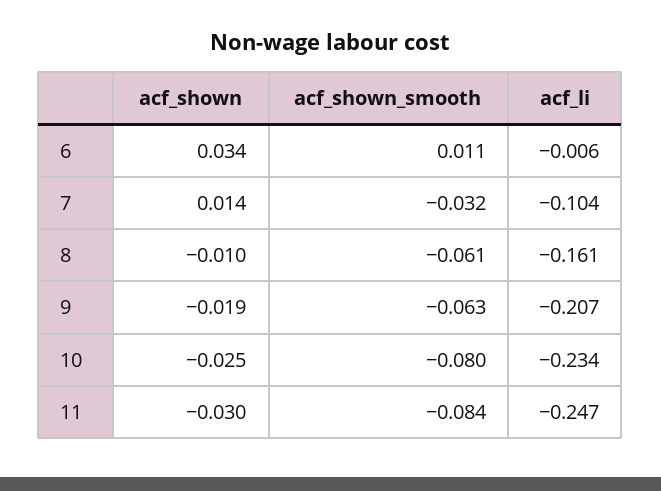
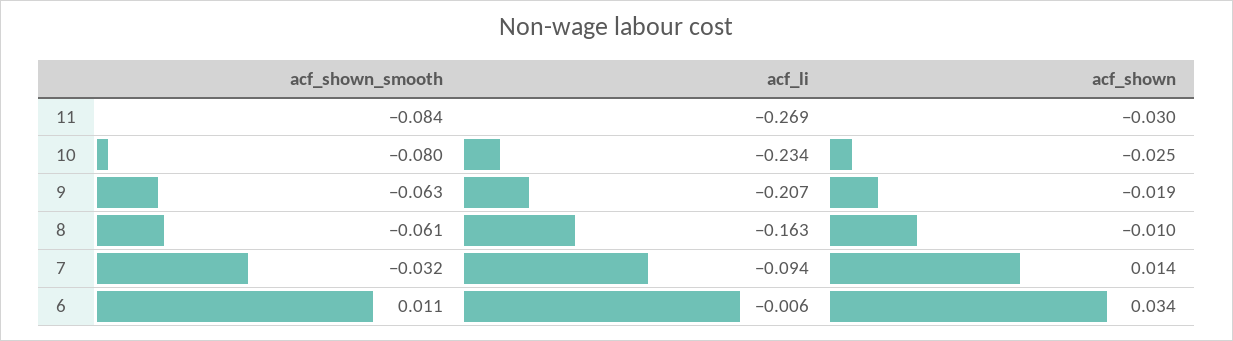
acf_li, 7: -0.104 -> -0.094
acf_li, 8: -0.161 -> -0.163
acf_li, 11: -0.247 -> -0.269

